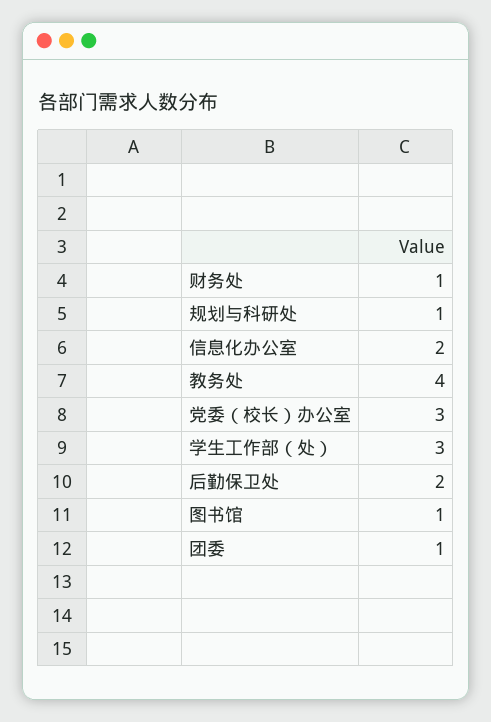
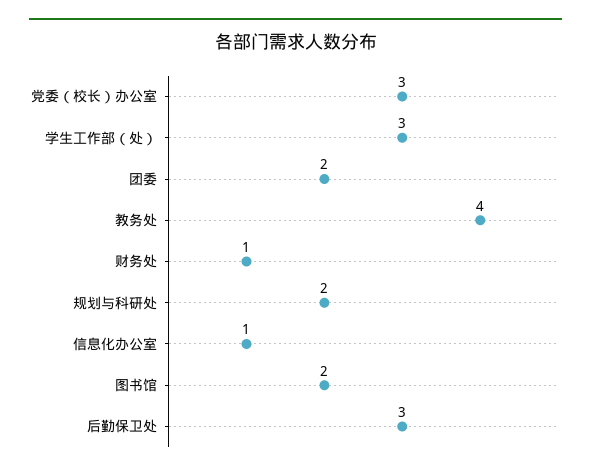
规划与科研处: 1 -> 2
信息化办公室: 2 -> 1
后勤保卫处: 2 -> 3
图书馆: 1 -> 2
团委: 1 -> 2

